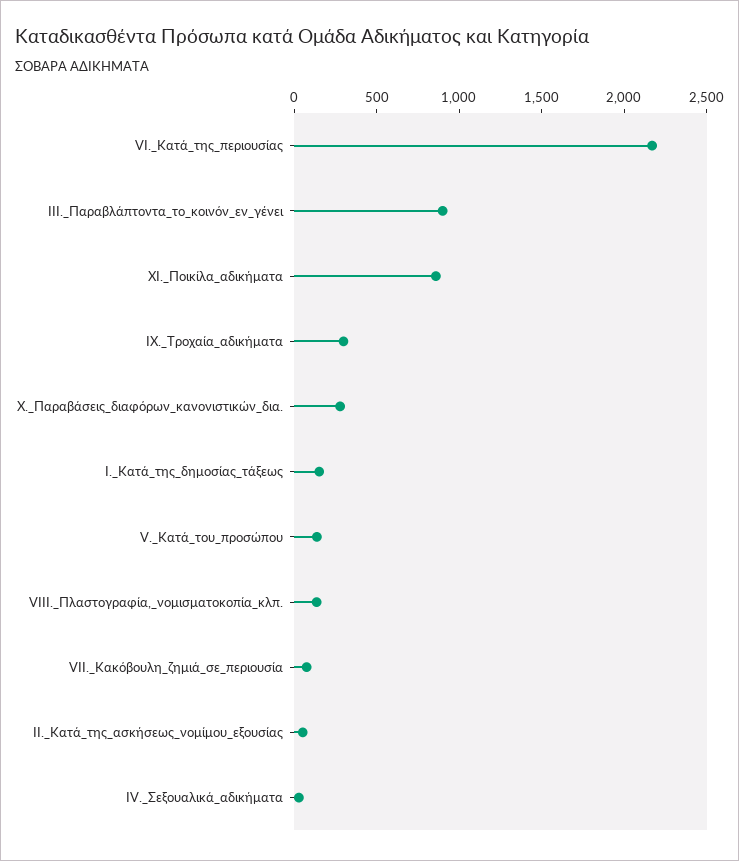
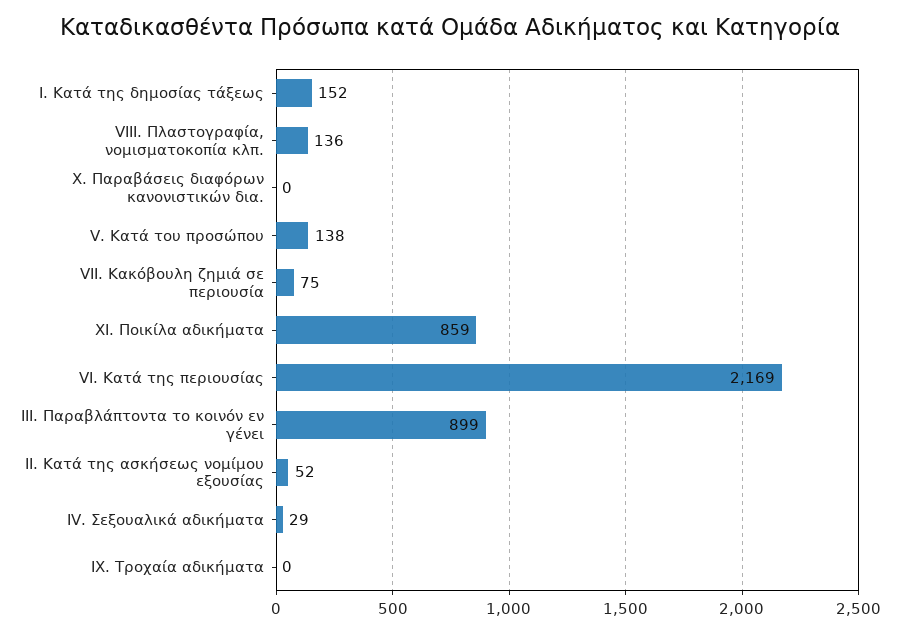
IX._Τροχαία_αδικήματα: 300 -> 0
X._Παραβάσεις_διαφόρων_κανονιστικών_δια.: 300 -> 0

